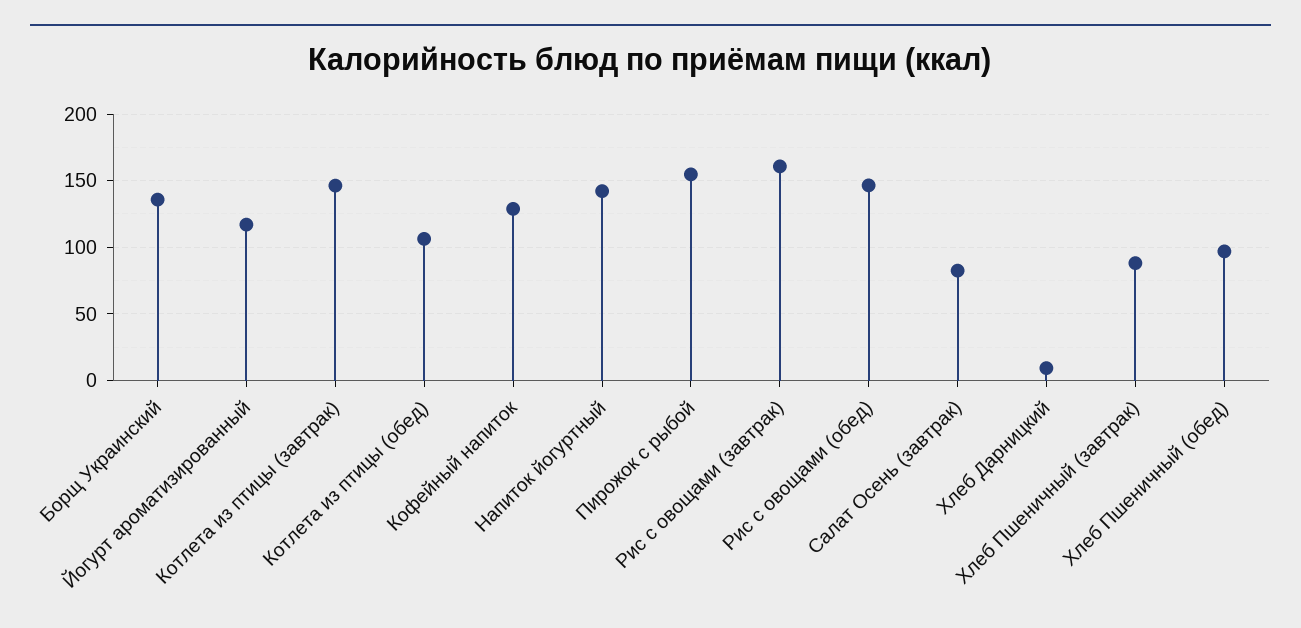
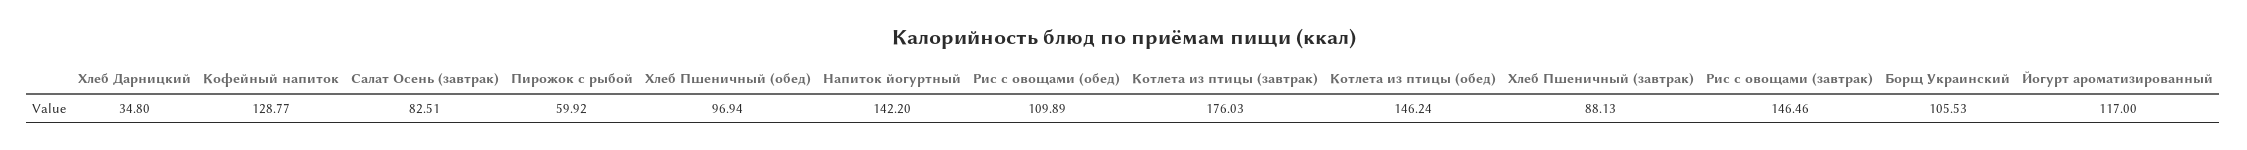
Борщ Украинский: 135 -> 105.53
Котлета из птицы (завтрак): 145 -> 176.03
Котлета из птицы (обед): 105 -> 146.24
Пирожок с рыбой: 155 -> 59.92
Рис с овощами (завтрак): 160 -> 146.46
Рис с овощами (обед): 145 -> 109.89
Хлеб Дарницкий: 10 -> 34.8

